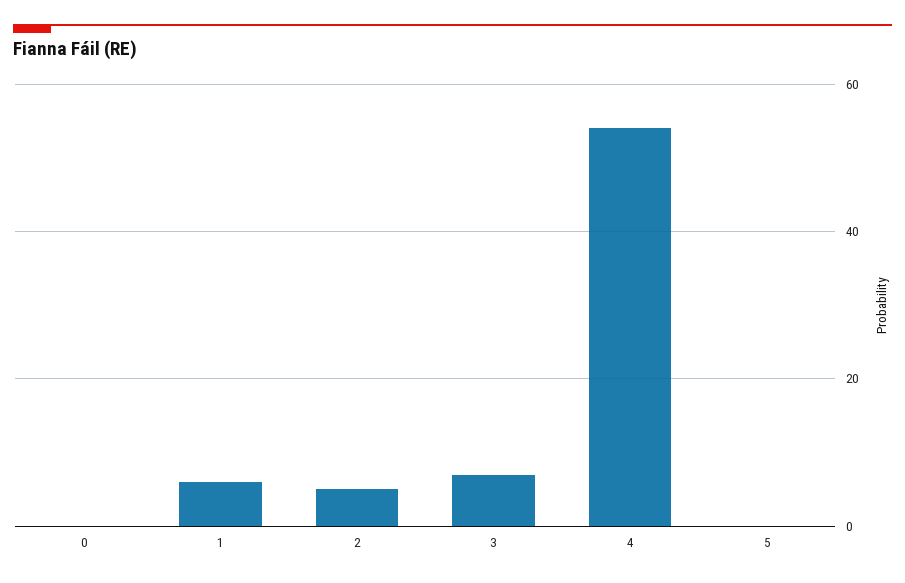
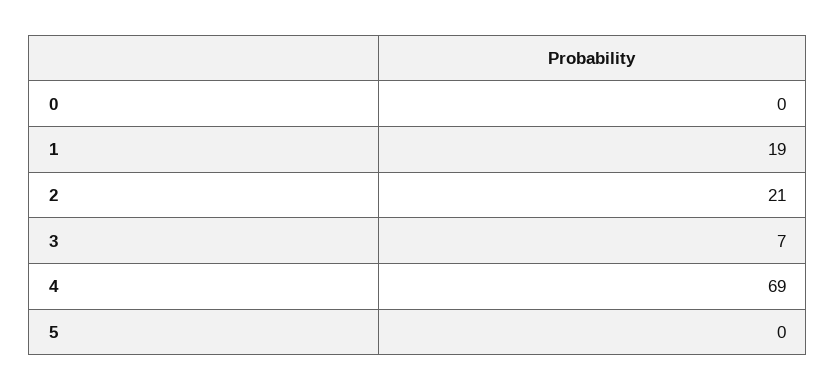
1: 5 -> 19
2: 5 -> 21
4: 55 -> 69

